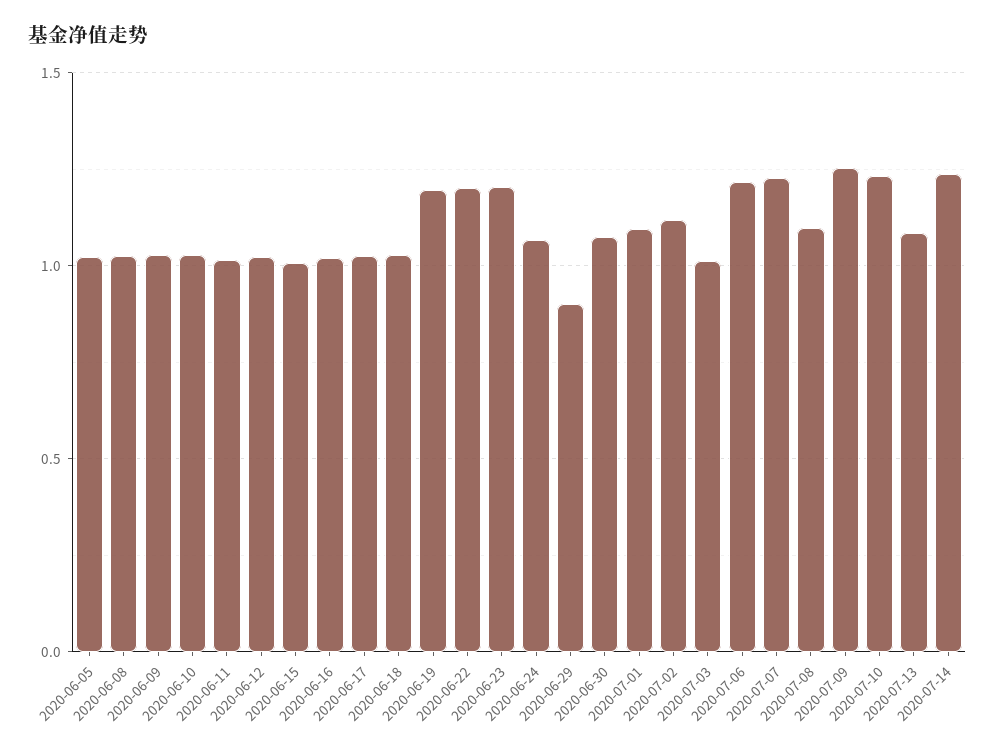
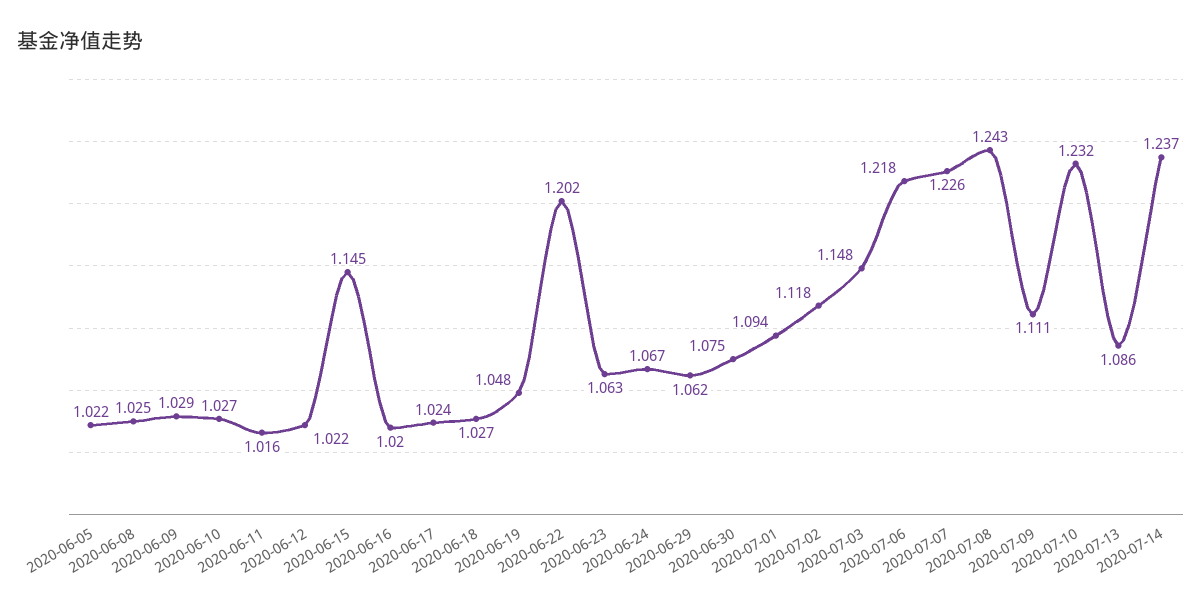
2020-06-15: 1 -> 1.145
2020-06-19: 1.2 -> 1.048
2020-06-23: 1.2 -> 1.063
2020-06-29: 0.9 -> 1.062
2020-07-03: 1 -> 1.148
2020-07-08: 1.1 -> 1.243
2020-07-09: 1.25 -> 1.111

